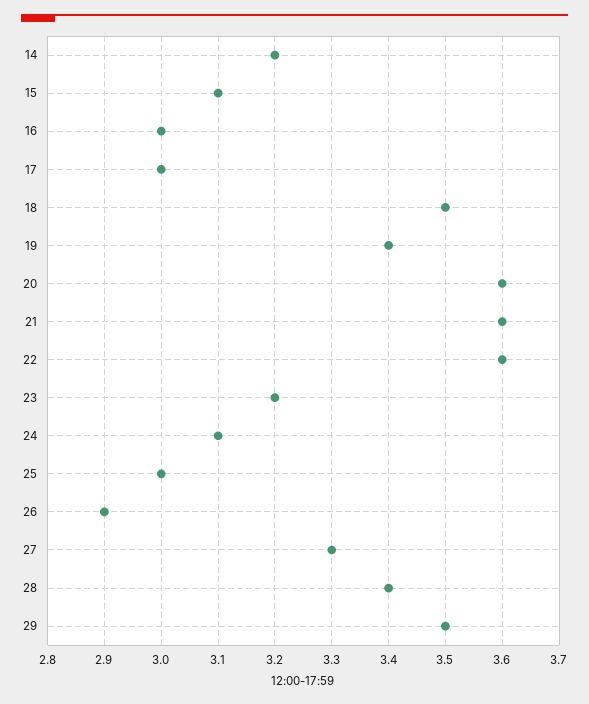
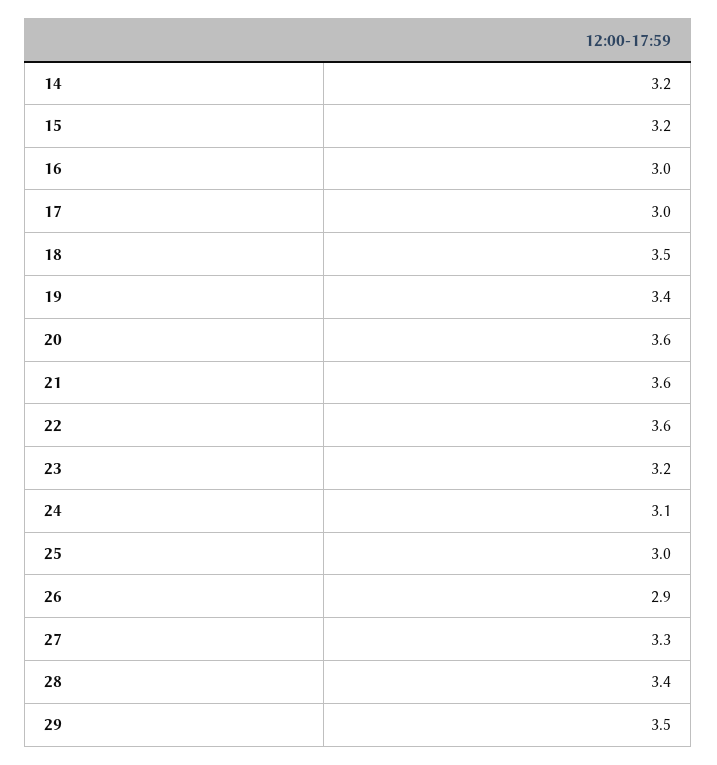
15: 3.1 -> 3.2

